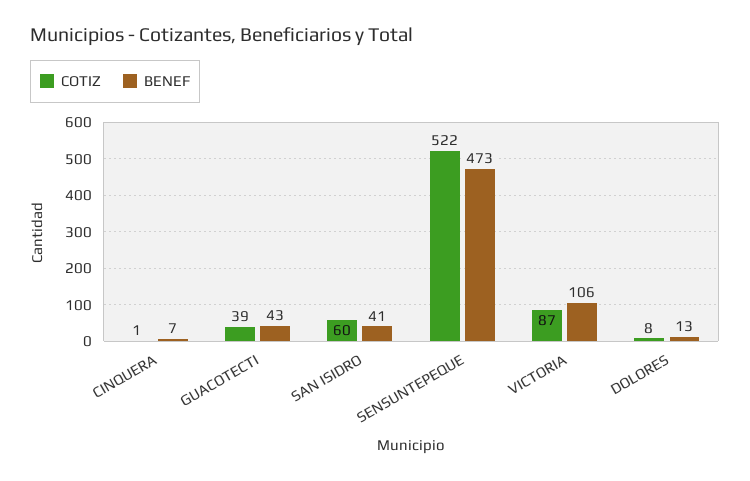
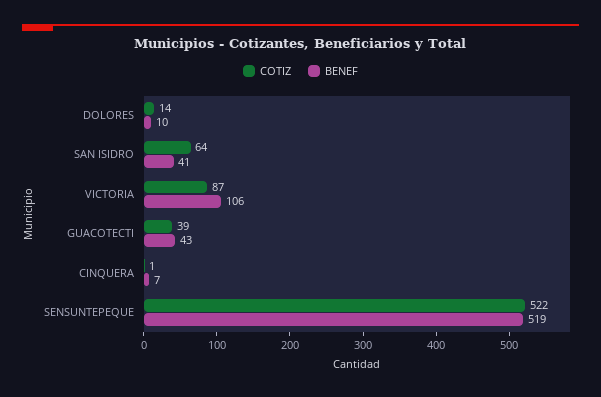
COTIZ, SAN ISIDRO: 60 -> 64
BENEF, SENSUNTEPEQUE: 473 -> 519
COTIZ, DOLORES: 8 -> 14
BENEF, DOLORES: 13 -> 10

